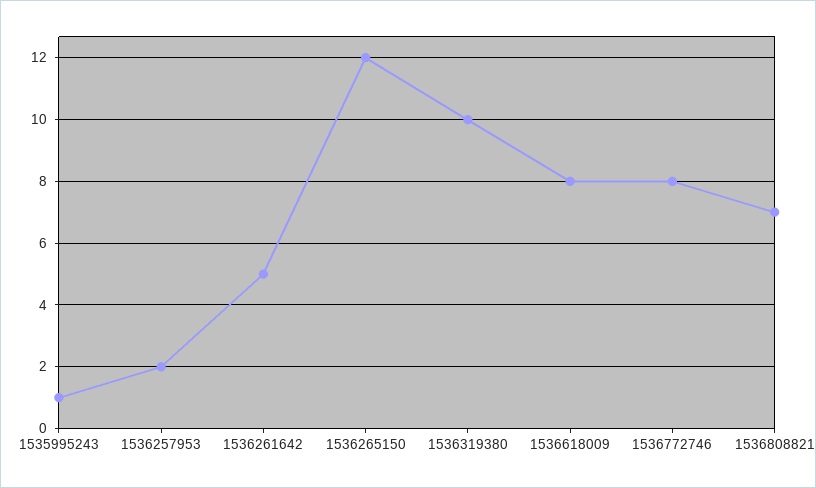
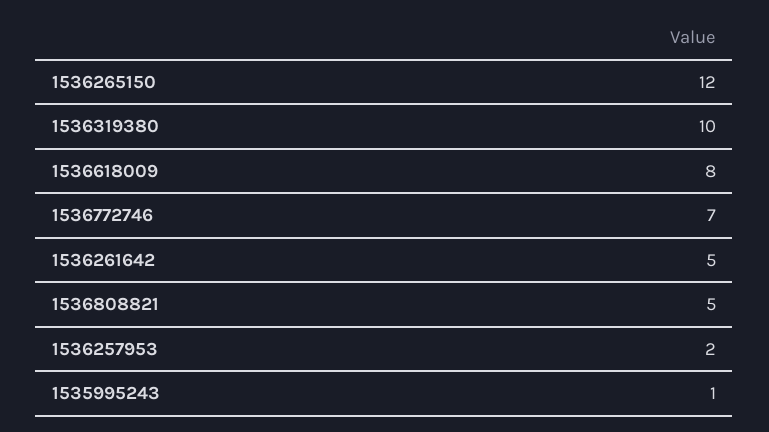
1536772746: 8 -> 7
1536808821: 7 -> 5

